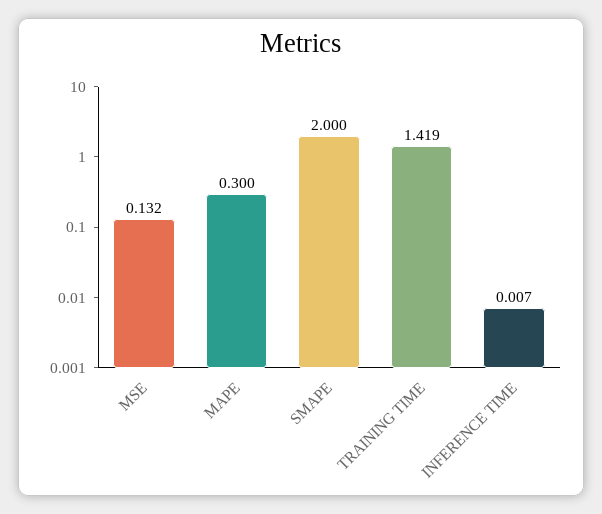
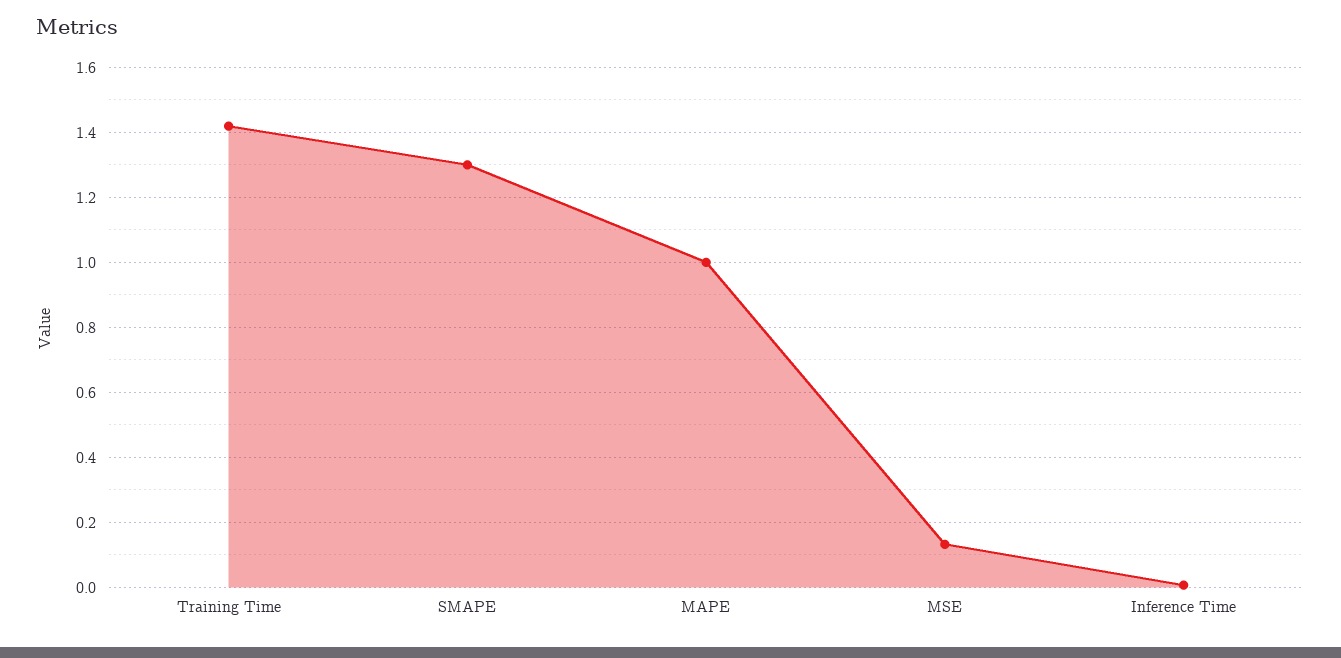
MAPE: 0.3 -> 1
SMAPE: 2 -> 1.3

